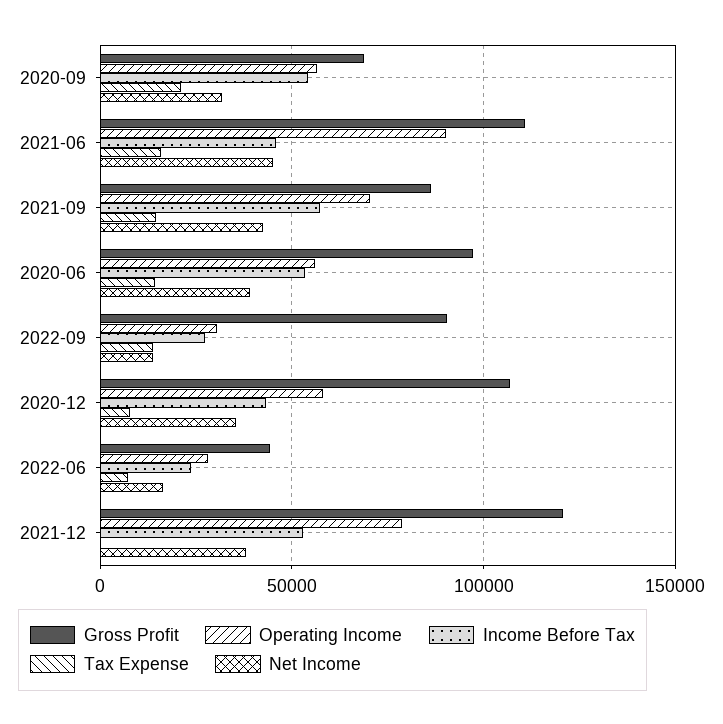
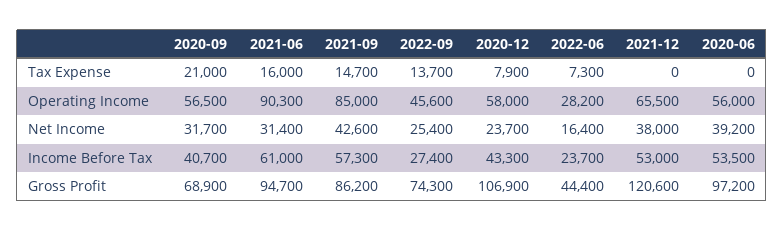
Income Before Tax, 2020-09: 55000 -> 40700
Gross Profit, 2021-06: 110000 -> 94700
Income Before Tax, 2021-06: 45000 -> 61000
Net Income, 2021-06: 45000 -> 31400
Operating Income, 2021-09: 70000 -> 85000
Tax Expense, 2020-06: 15000 -> 0
Gross Profit, 2022-09: 90000 -> 74300
Operating Income, 2022-09: 30000 -> 45600
Net Income, 2022-09: 15000 -> 25400
Net Income, 2020-12: 35000 -> 23700
Operating Income, 2021-12: 80000 -> 65500

